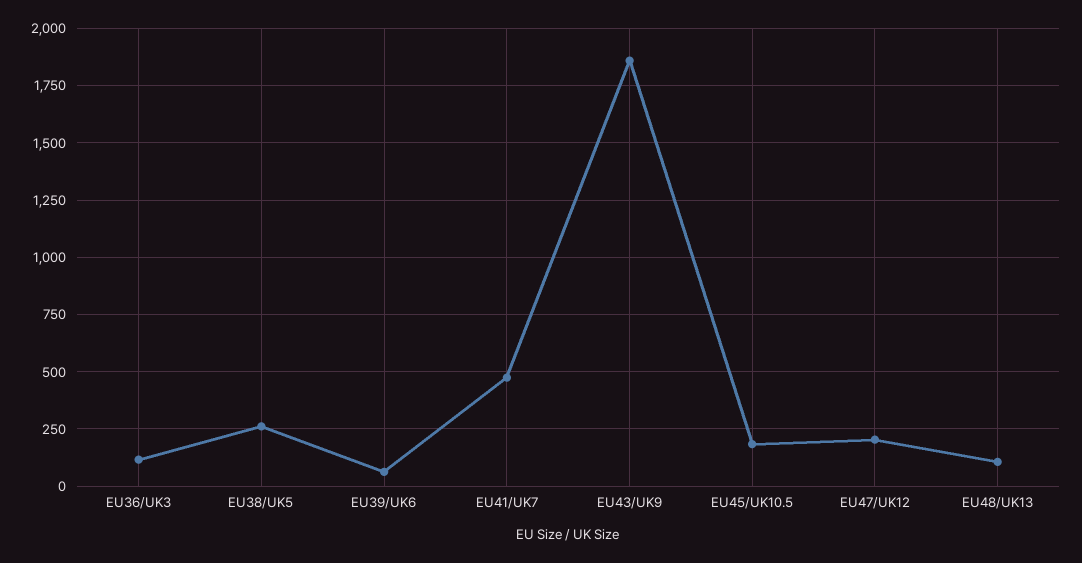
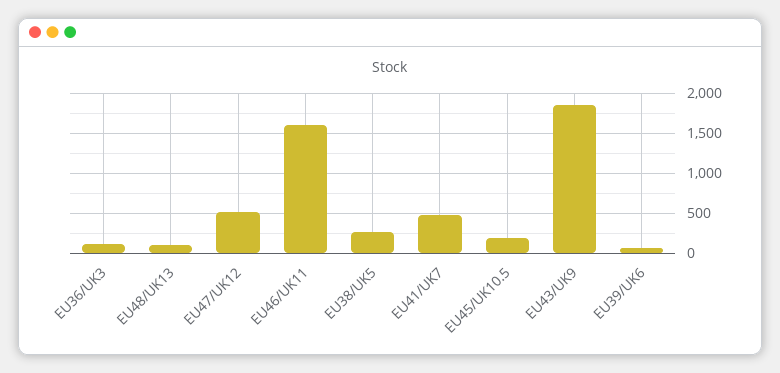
EU47/UK12: 200 -> 500
EU46/UK11: none -> 1600

